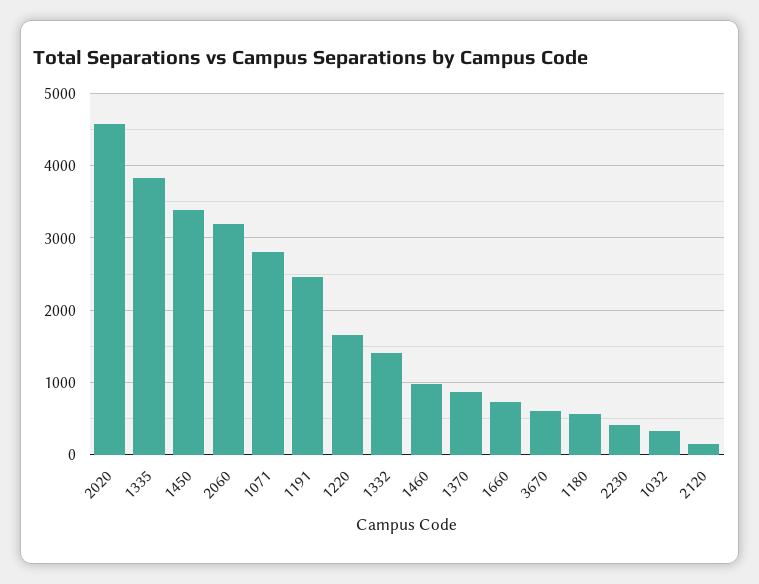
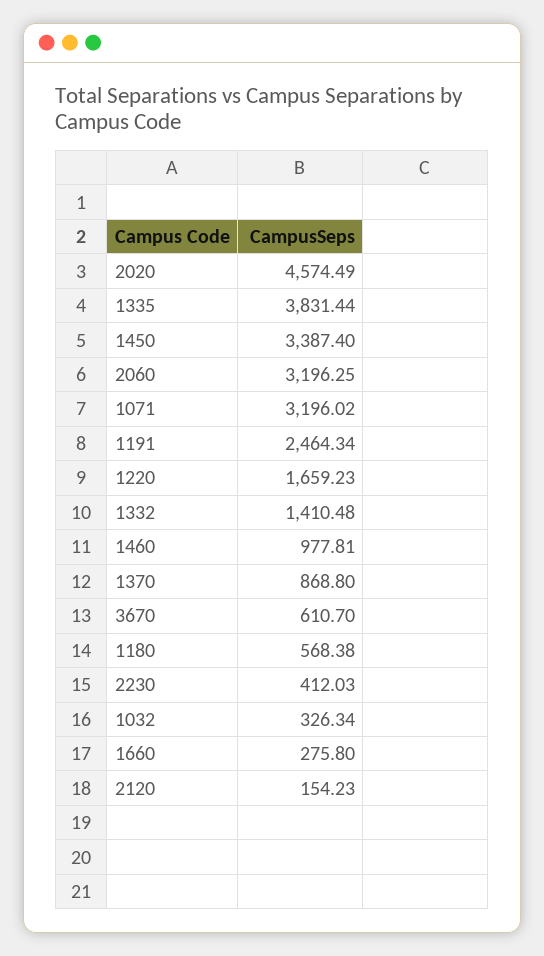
1071: 2800 -> 3196.02
1660: 700 -> 275.8

